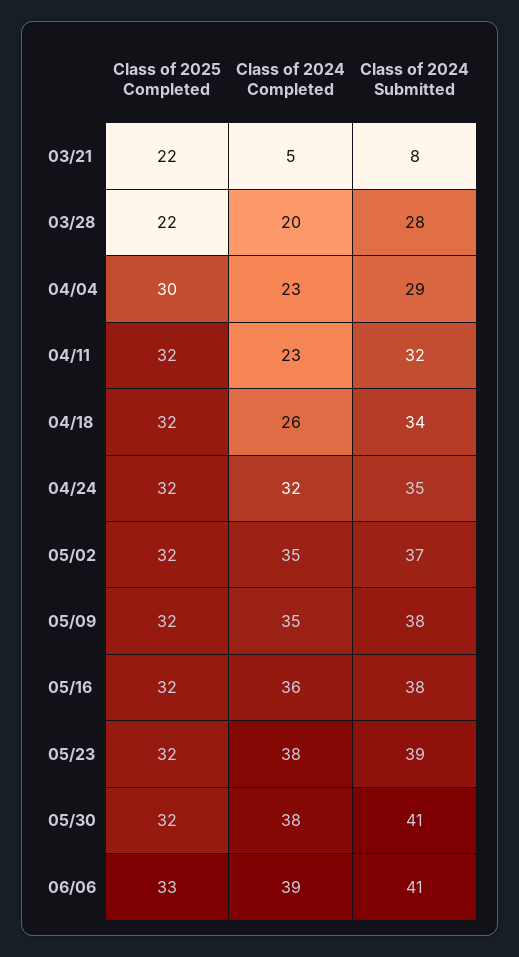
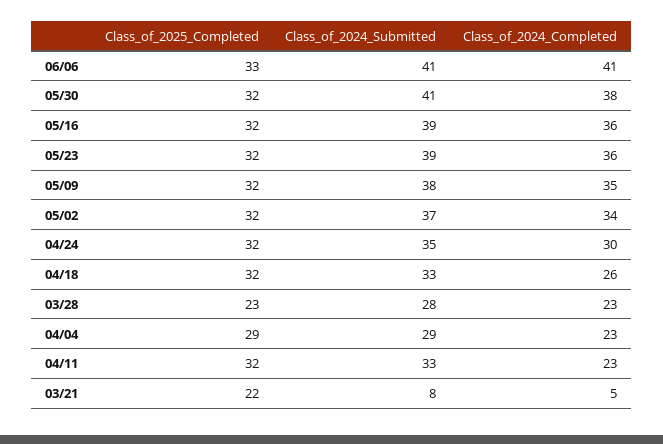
Class of 2025 Completed, 03/28: 22 -> 23
Class of 2024 Completed, 03/28: 20 -> 23
Class of 2025 Completed, 04/04: 30 -> 29
Class of 2024 Submitted, 04/11: 32 -> 33
Class of 2024 Submitted, 04/18: 34 -> 33
Class of 2024 Completed, 04/24: 32 -> 30
Class of 2024 Completed, 05/02: 35 -> 34
Class of 2024 Submitted, 05/16: 38 -> 39
Class of 2024 Completed, 05/23: 38 -> 36
Class of 2024 Completed, 06/06: 39 -> 41

